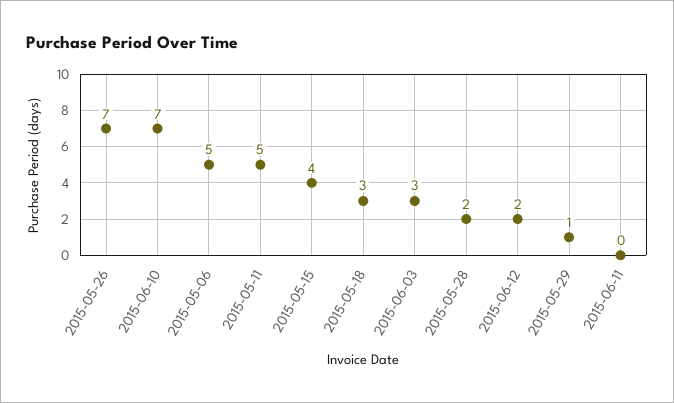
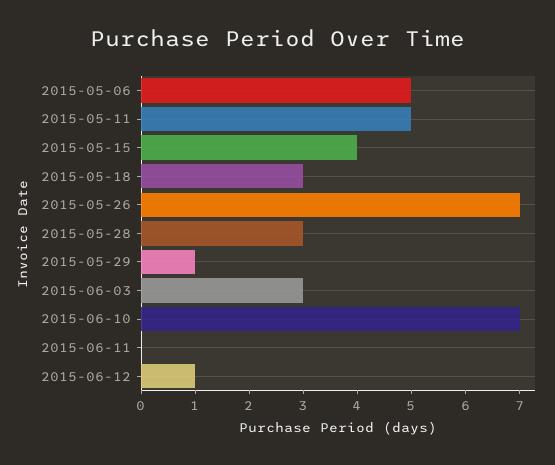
2015-05-28: 2 -> 3
2015-06-12: 2 -> 1

